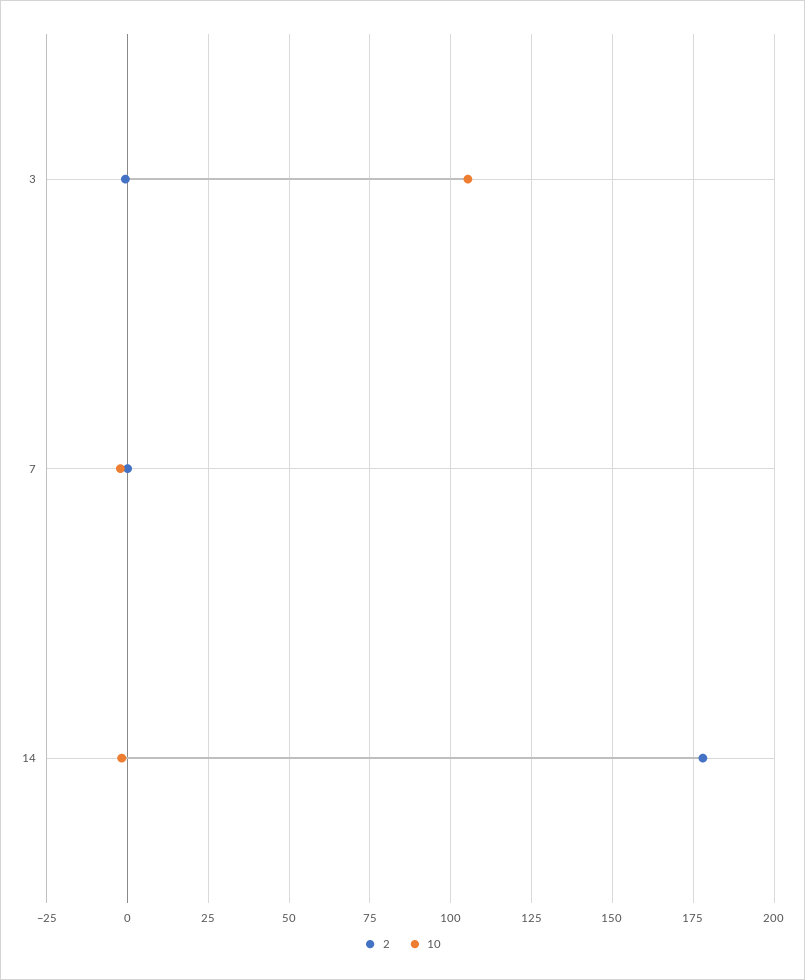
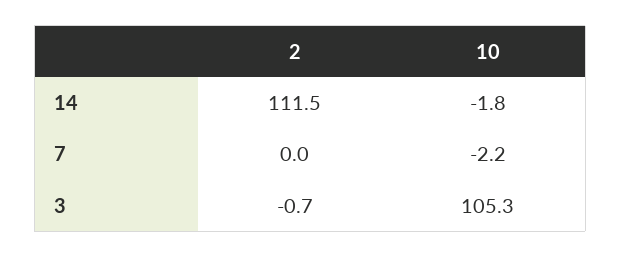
2, 14: 177.5 -> 111.5

